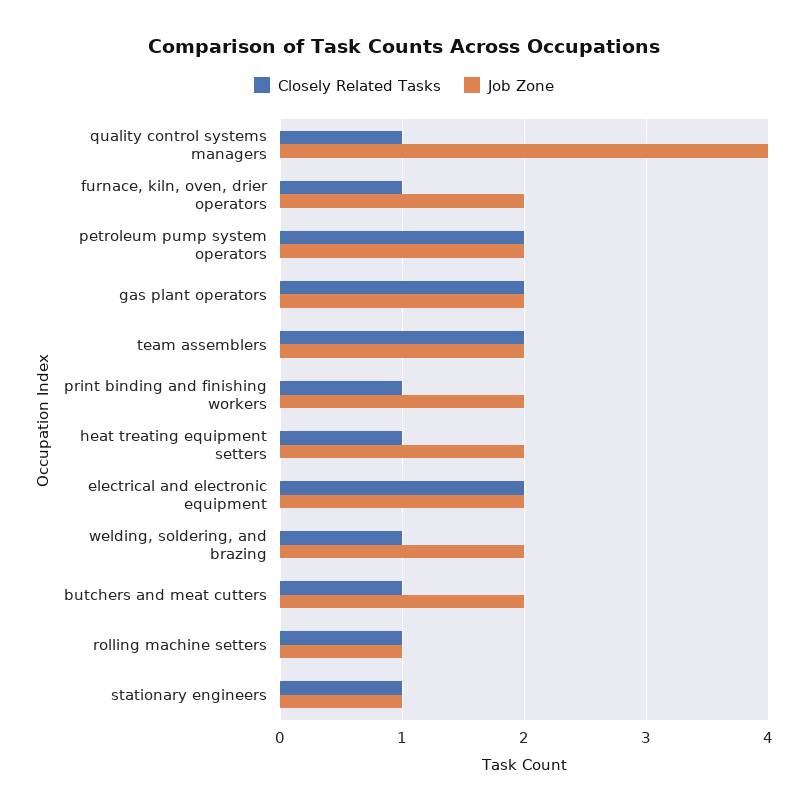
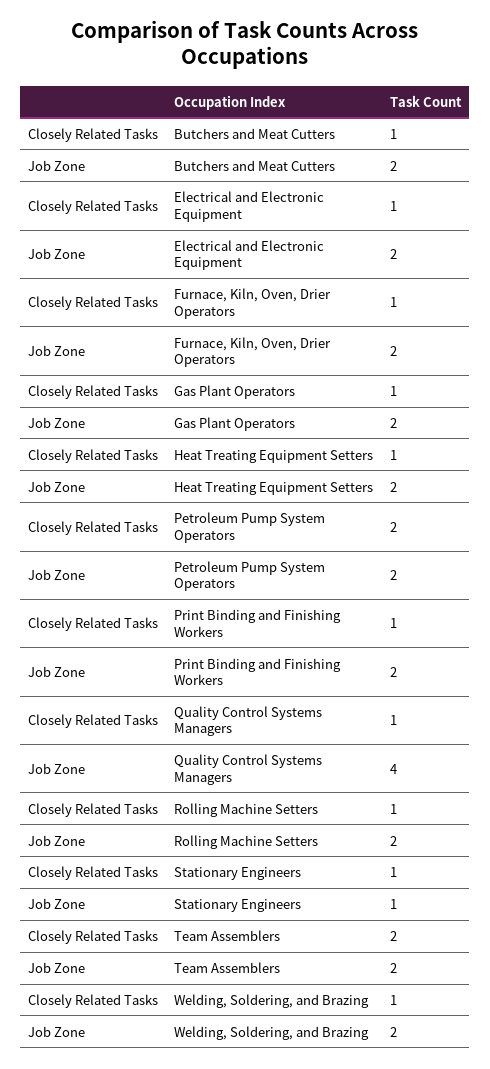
Closely Related Tasks, gas plant operators: 2 -> 1
Closely Related Tasks, electrical and electronic equipment: 2 -> 1
Job Zone, rolling machine setters: 1 -> 2

